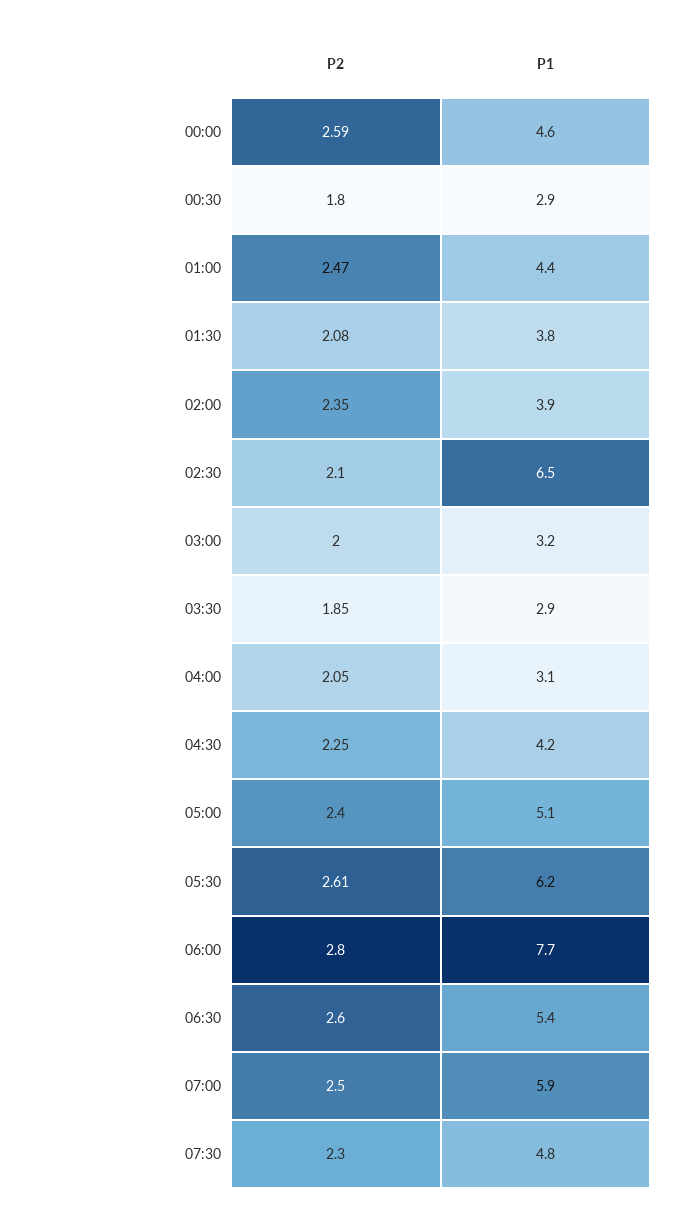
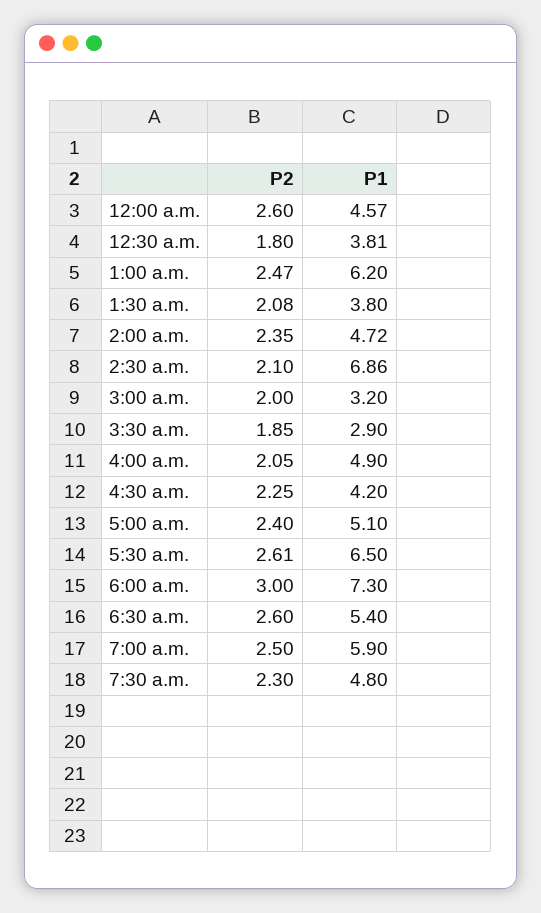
P2, 00:00: 2.59 -> 2.6
P1, 00:30: 2.9 -> 3.81
P1, 01:00: 4.4 -> 6.2
P1, 02:00: 3.9 -> 4.72
P1, 02:30: 6.5 -> 6.86
P1, 04:00: 3.1 -> 4.9
P1, 05:30: 6.2 -> 6.5
P2, 06:00: 2.8 -> 3
P1, 06:00: 7.7 -> 7.3

